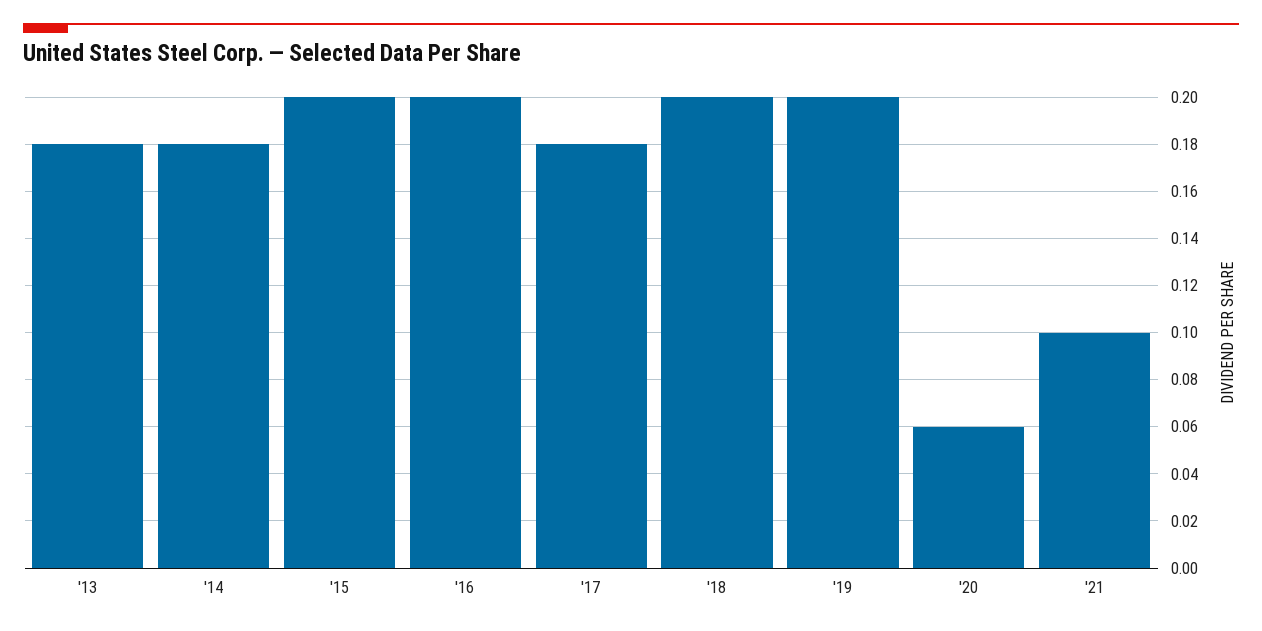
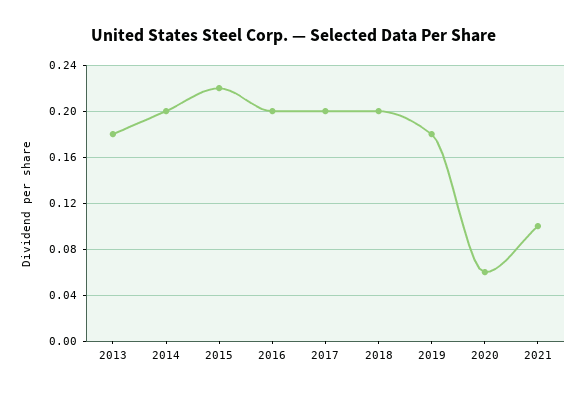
'14: 0.18 -> 0.2
'15: 0.2 -> 0.22
'17: 0.18 -> 0.2
'19: 0.2 -> 0.18

